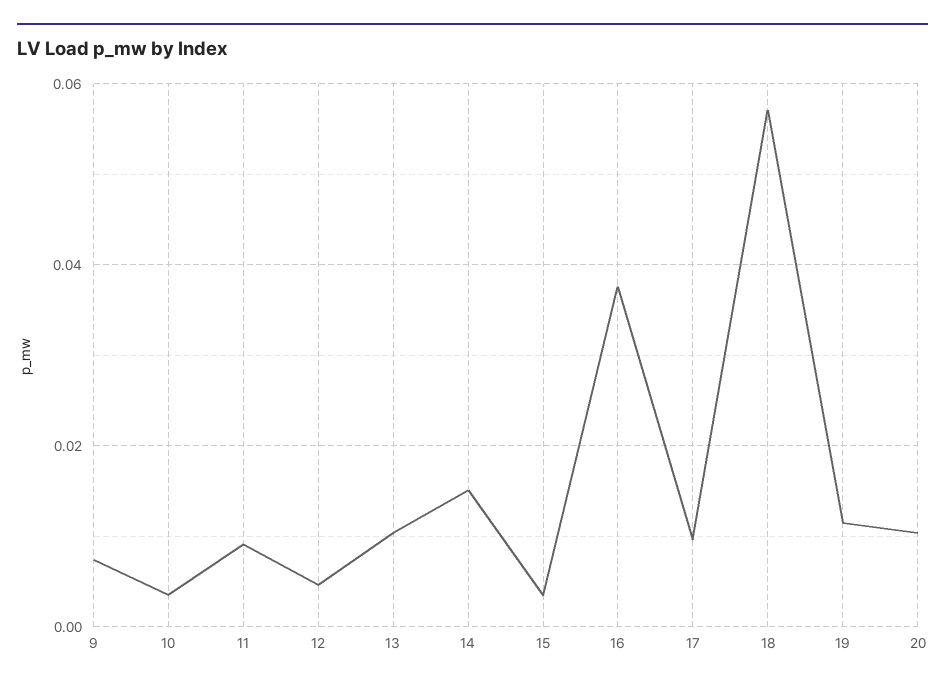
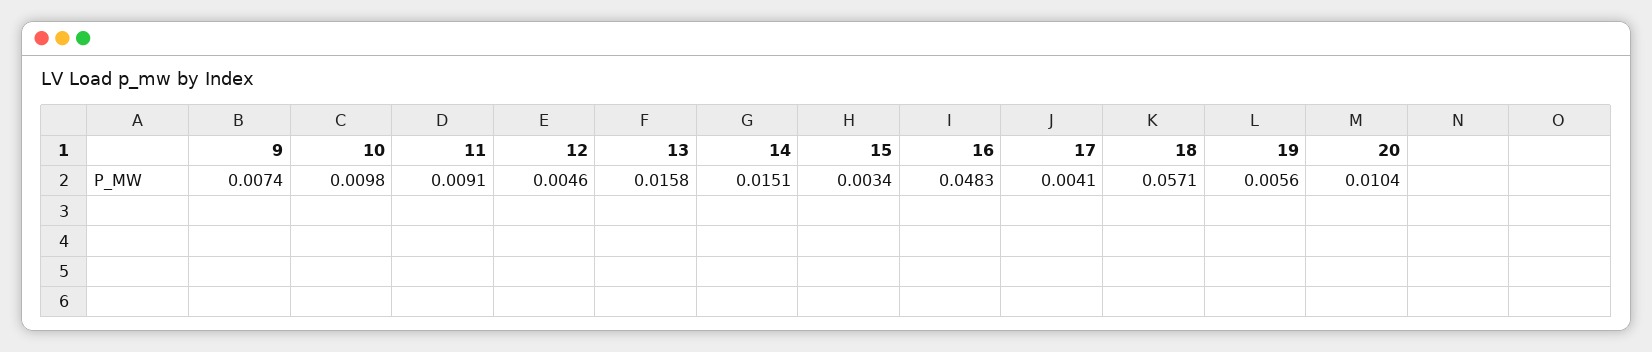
10: 0.004 -> 0.0098
13: 0.01 -> 0.0158
16: 0.038 -> 0.0483
17: 0.01 -> 0.0041
19: 0.012 -> 0.0056

